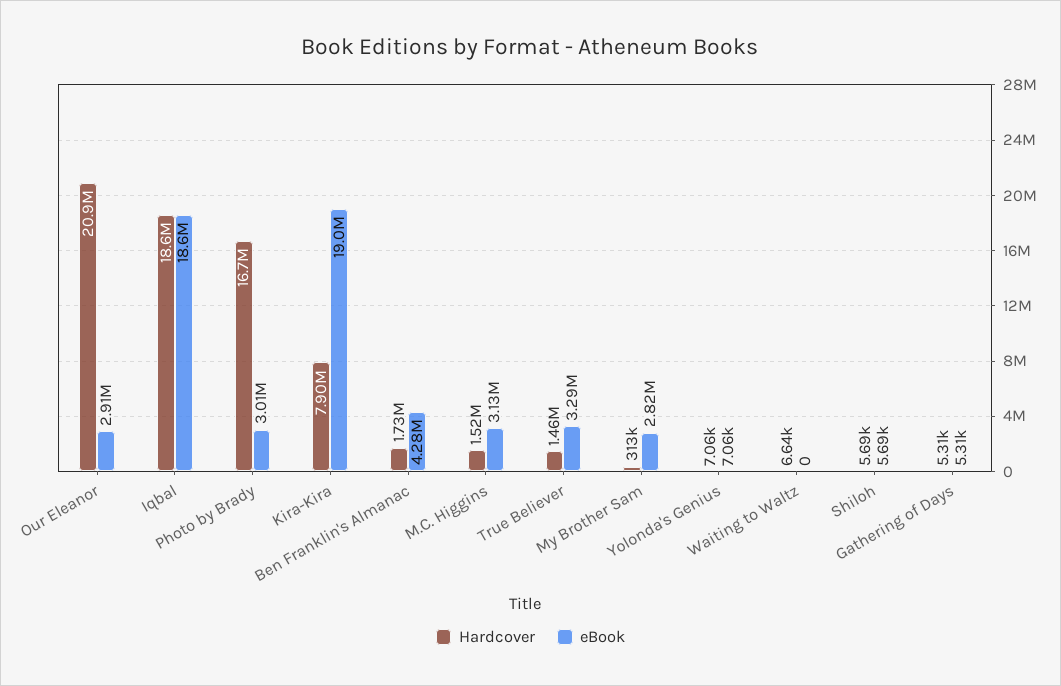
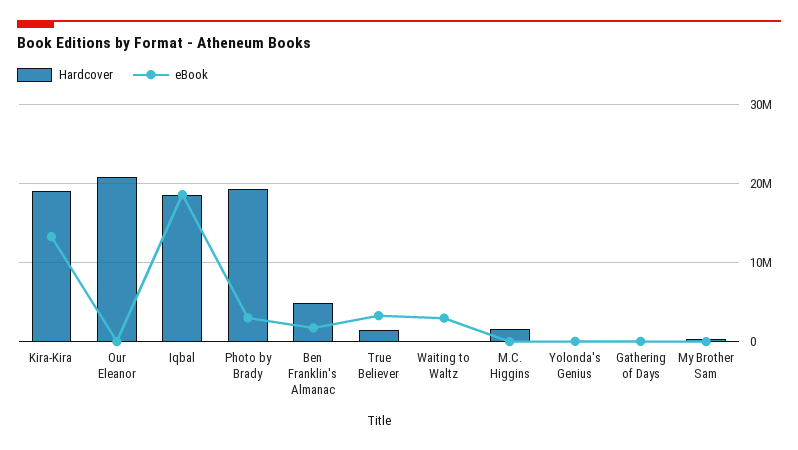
eBook, Our Eleanor: 2910000 -> 0
Hardcover, Photo by Brady: 16700000 -> 19000000
Hardcover, Kira-Kira: 7900000 -> 19000000
eBook, Kira-Kira: 19000000 -> 13000000
Hardcover, Ben Franklin's Almanac: 1730000 -> 5000000
eBook, Ben Franklin's Almanac: 4280000 -> 2000000
eBook, M.C. Higgins: 3130000 -> 0
eBook, My Brother Sam: 2820000 -> 0
eBook, Waiting to Waltz: 0 -> 3000000
Hardcover, Shiloh: 5690 -> none
eBook, Shiloh: 5690 -> none

